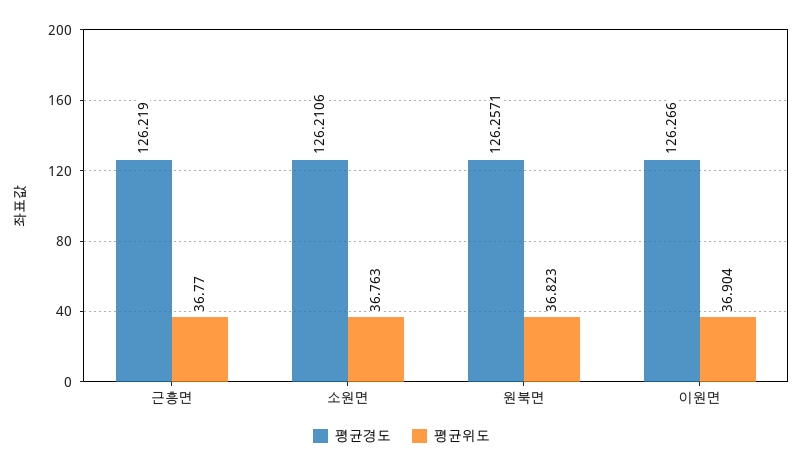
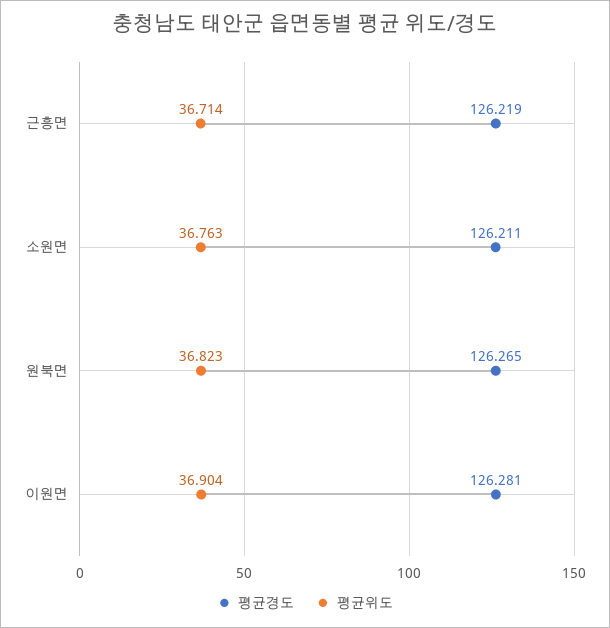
평균위도, 근흥면: 36.77 -> 36.714
평균경도, 원북면: 126.2571 -> 126.265
평균경도, 이원면: 126.266 -> 126.281

